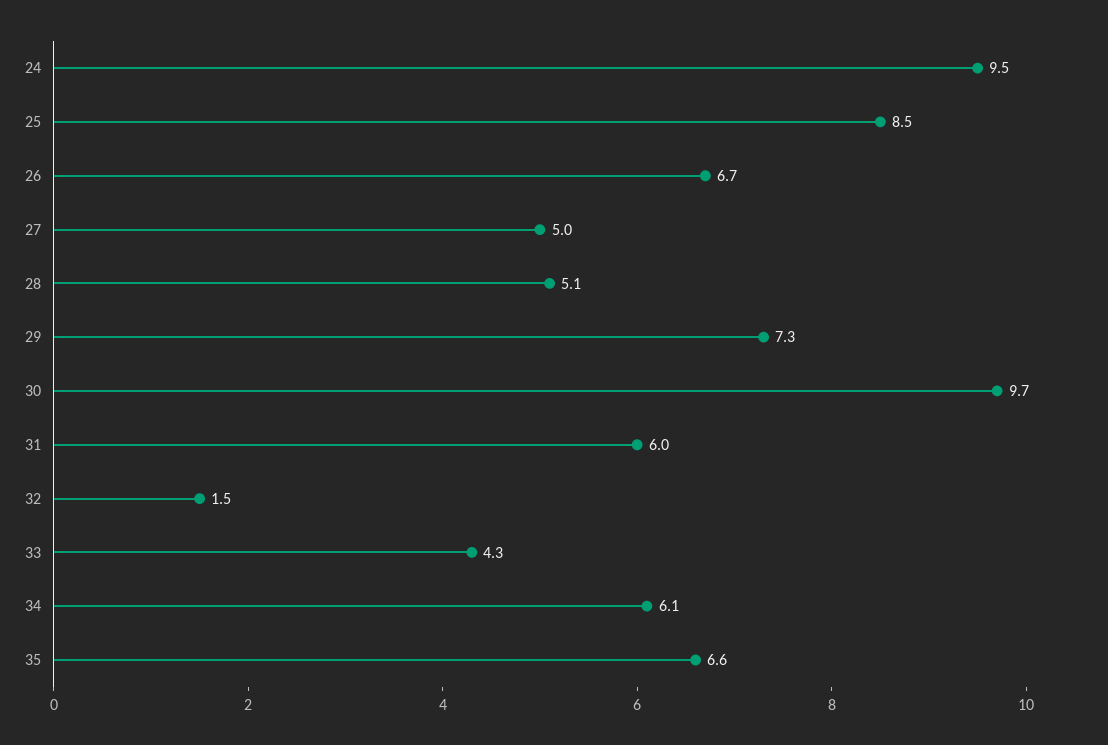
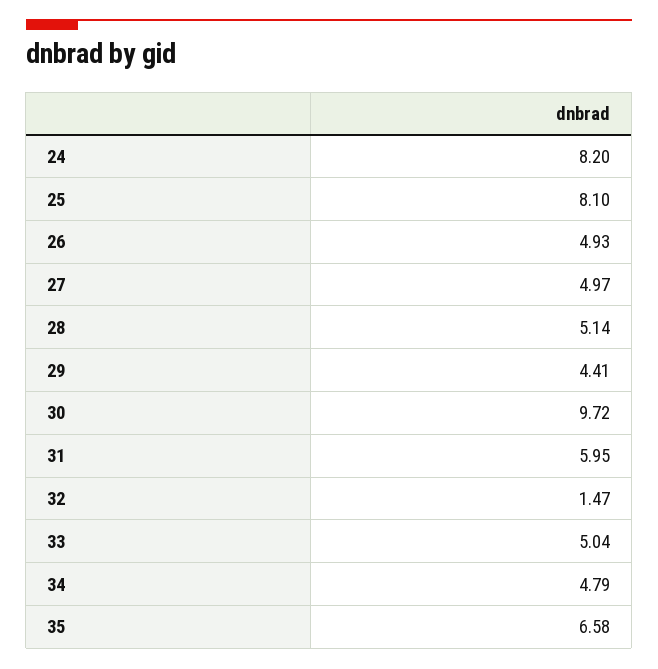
24: 9.5 -> 8.2
25: 8.5 -> 8.1
26: 6.7 -> 4.93
29: 7.3 -> 4.41
33: 4.3 -> 5.04
34: 6.1 -> 4.79

